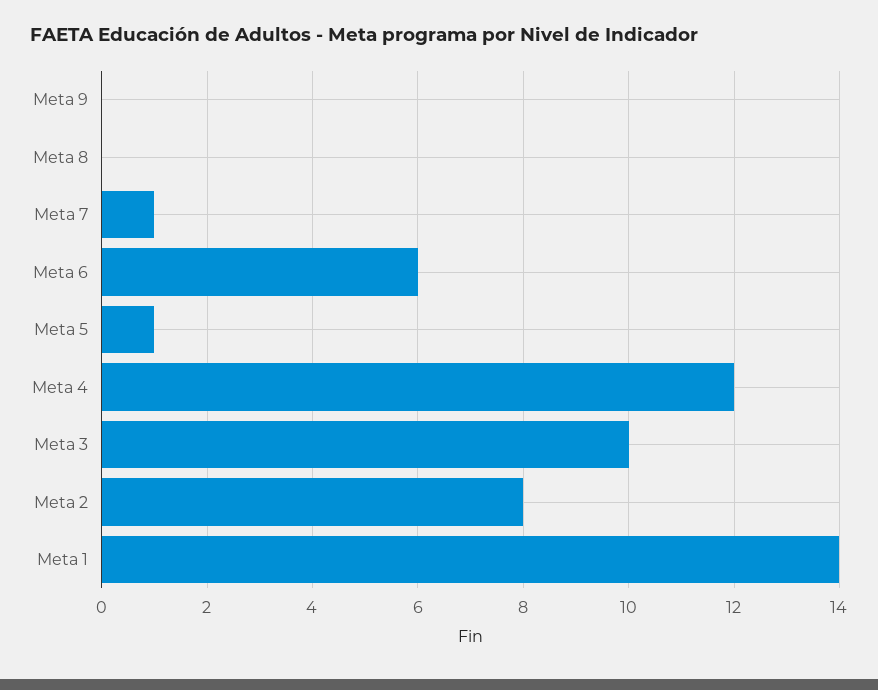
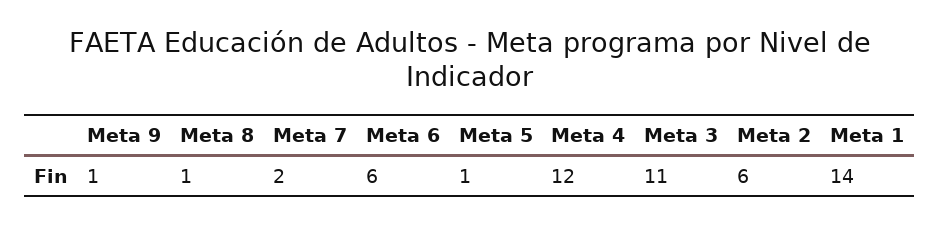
Meta 9: 0 -> 1
Meta 8: 0 -> 1
Meta 7: 1 -> 2
Meta 3: 10 -> 11
Meta 2: 8 -> 6

